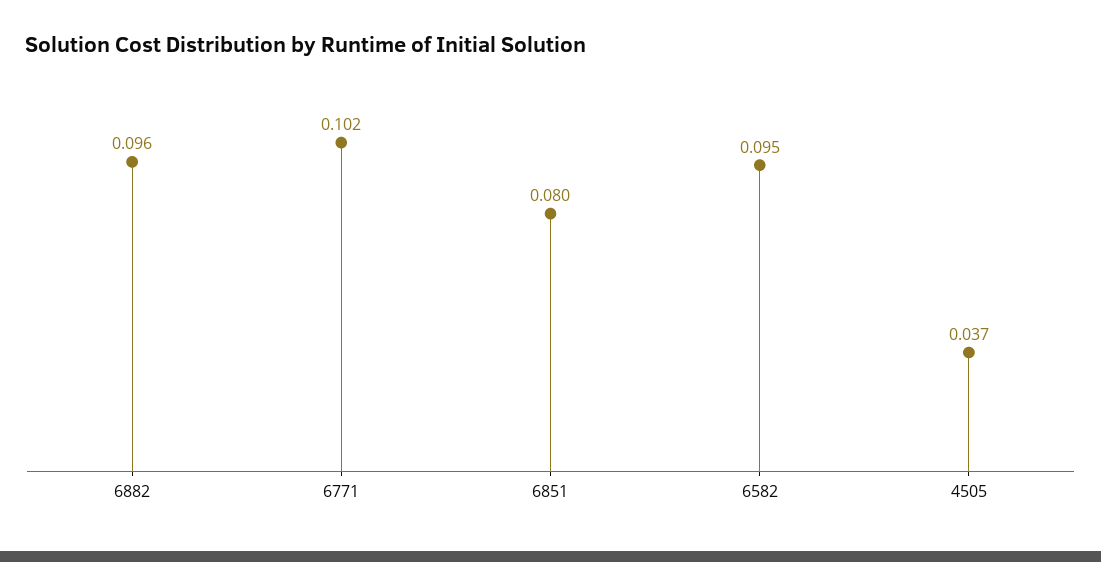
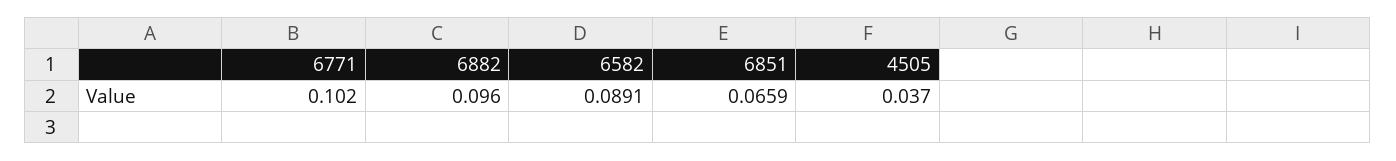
6851: 0.08 -> 0.0659
6582: 0.095 -> 0.0891

